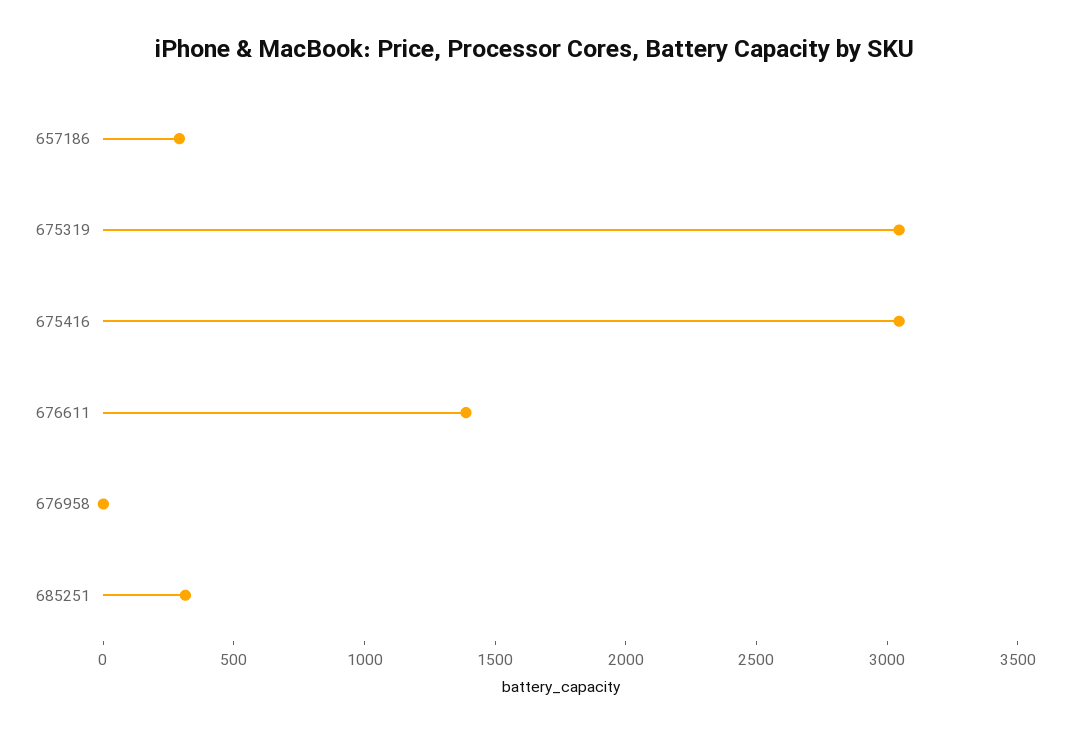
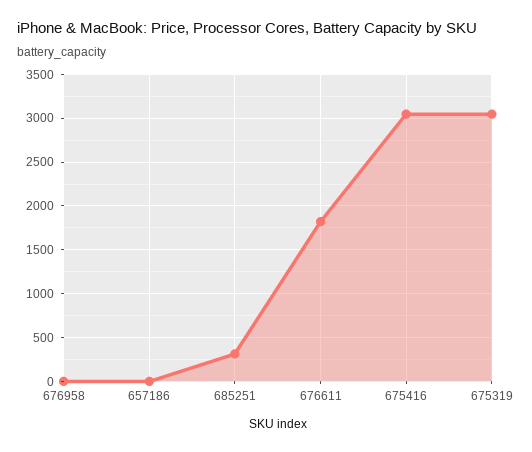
657186: 300 -> 0
676611: 1400 -> 1800

